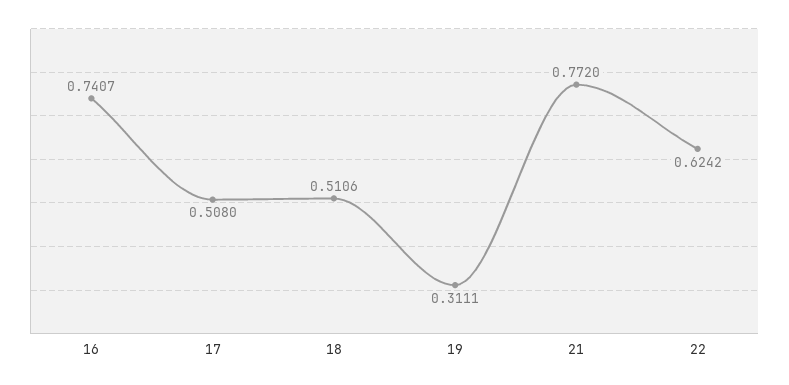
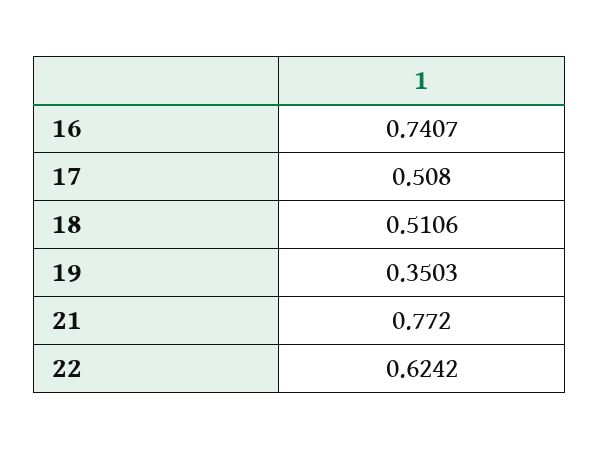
19: 0.3111 -> 0.3503

